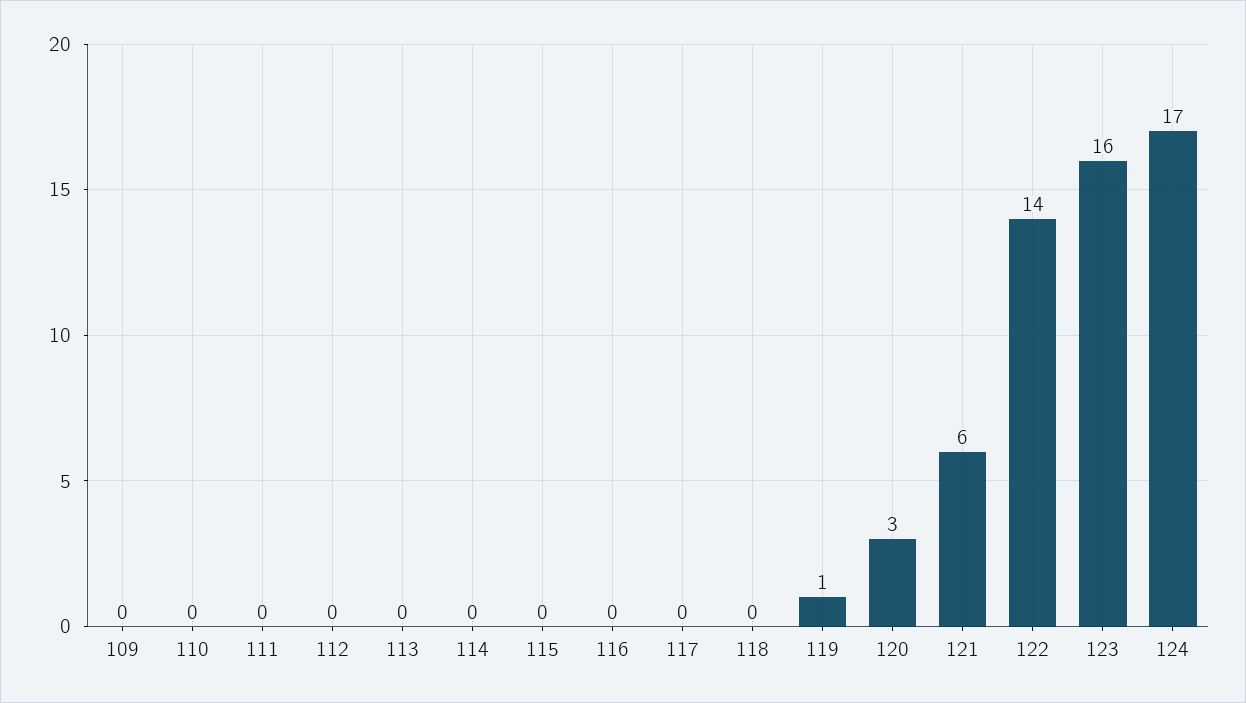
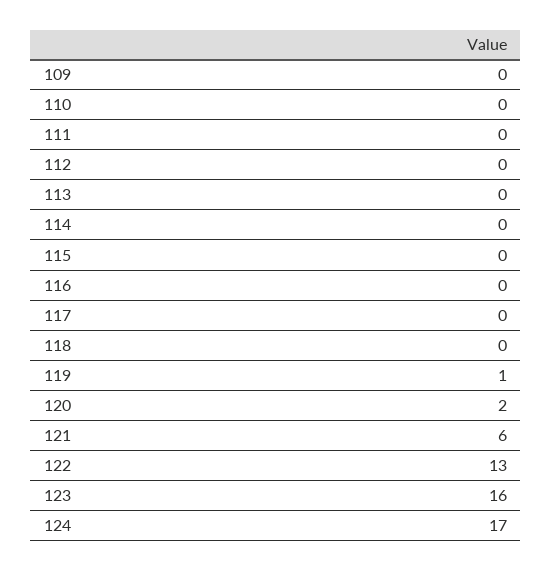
120: 3 -> 2
122: 14 -> 13

